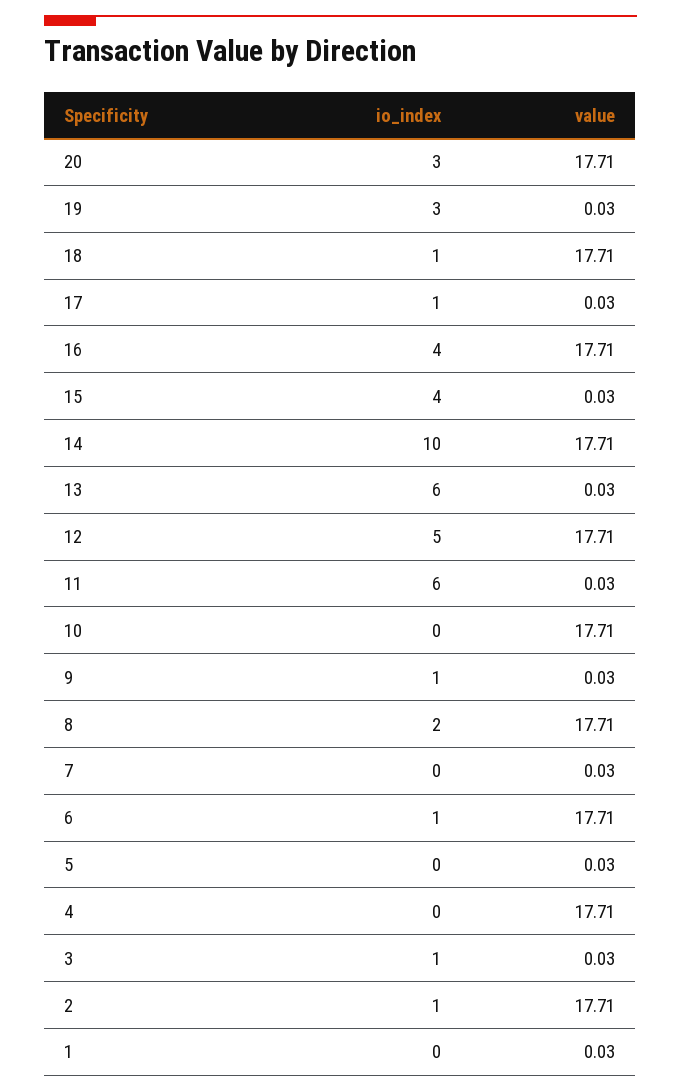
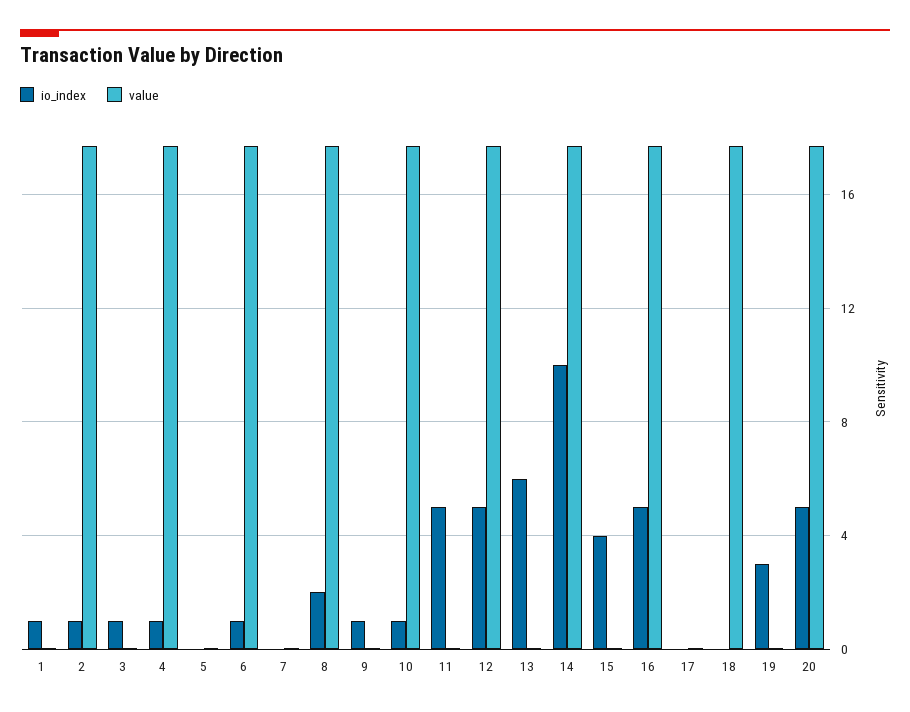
io_index, 20: 3 -> 5
io_index, 18: 1 -> 0
io_index, 17: 1 -> 0
io_index, 16: 4 -> 5
io_index, 11: 6 -> 5
io_index, 10: 0 -> 1
io_index, 4: 0 -> 1
io_index, 1: 0 -> 1

